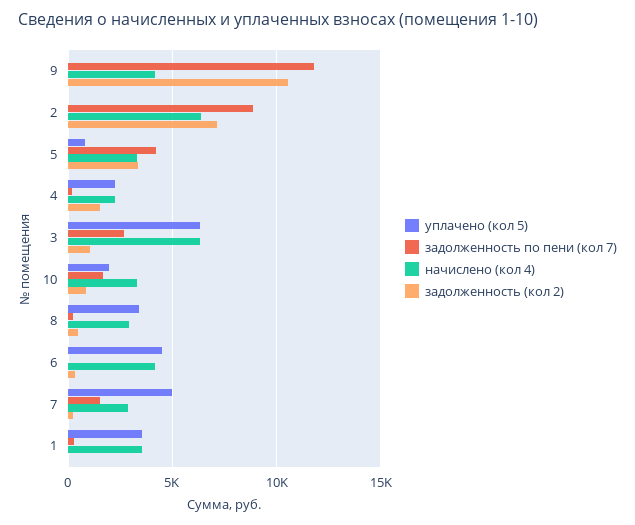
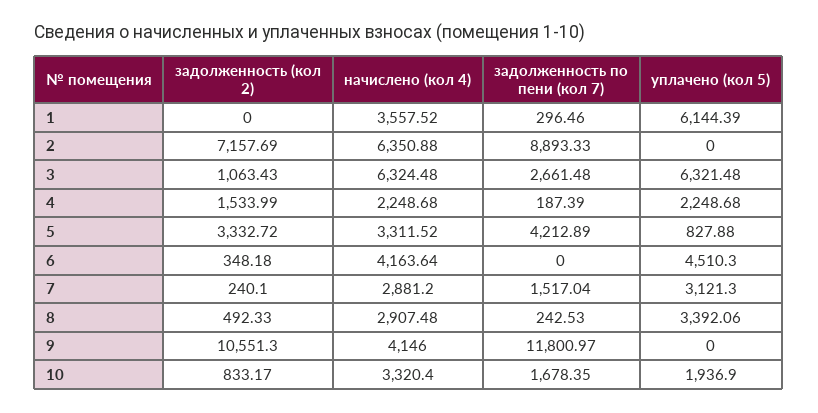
уплачено (кол 5), 7: 5000 -> 3121.3
уплачено (кол 5), 1: 3500 -> 6144.39

